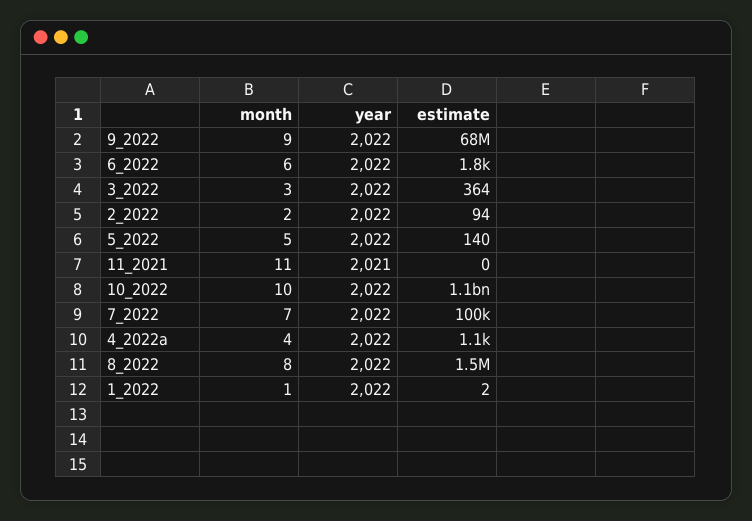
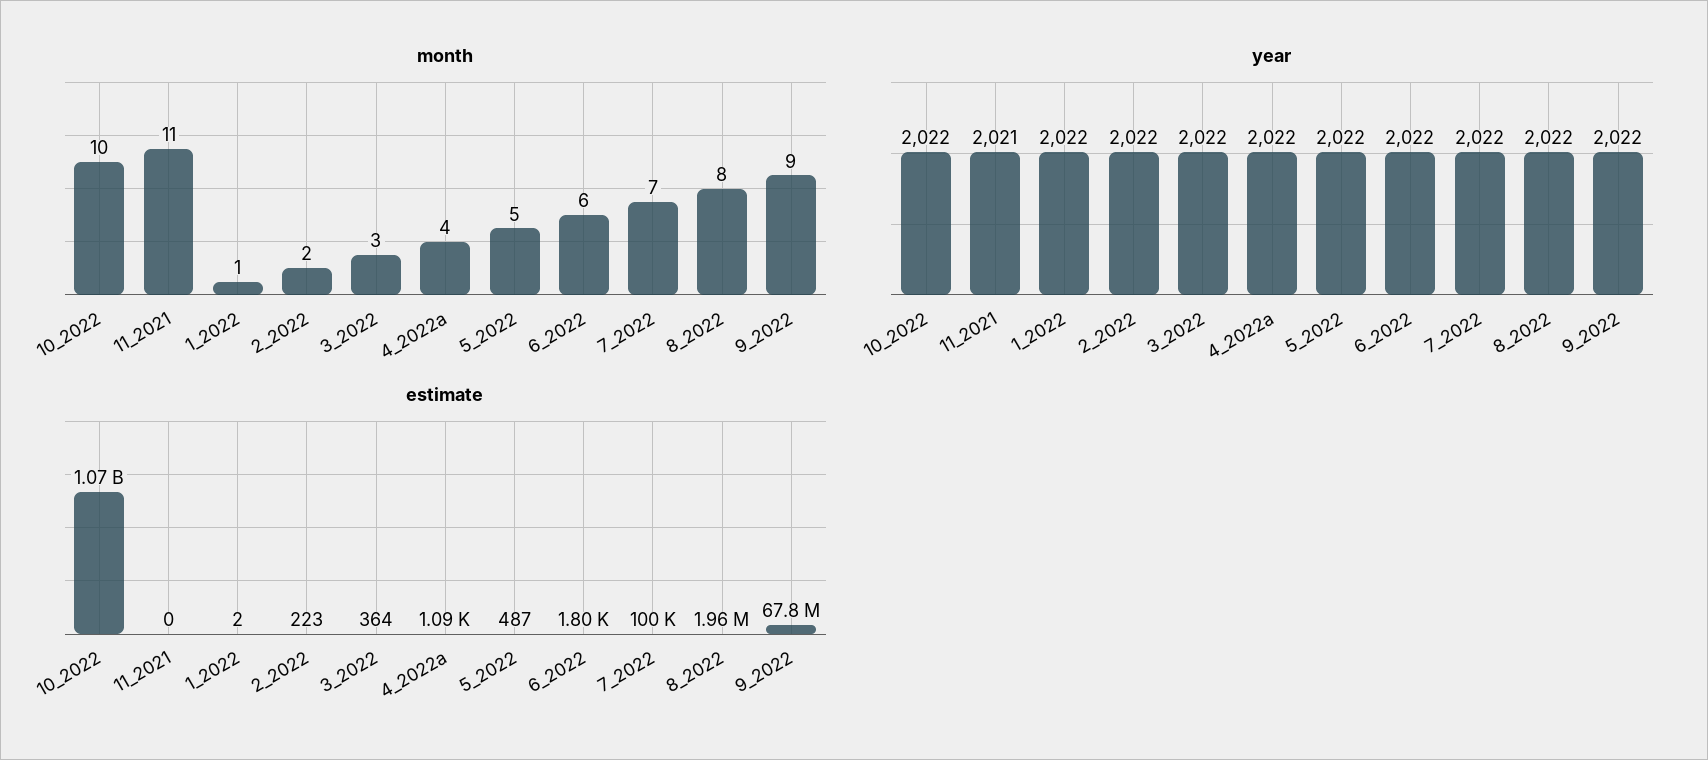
estimate, 2_2022: 94 -> 223
estimate, 5_2022: 140 -> 487
estimate, 8_2022: 1500000 -> 1960000

